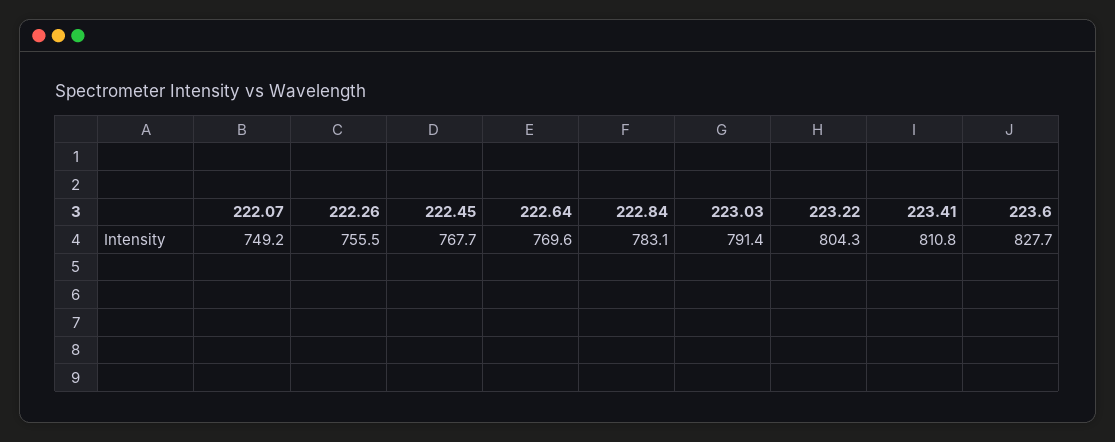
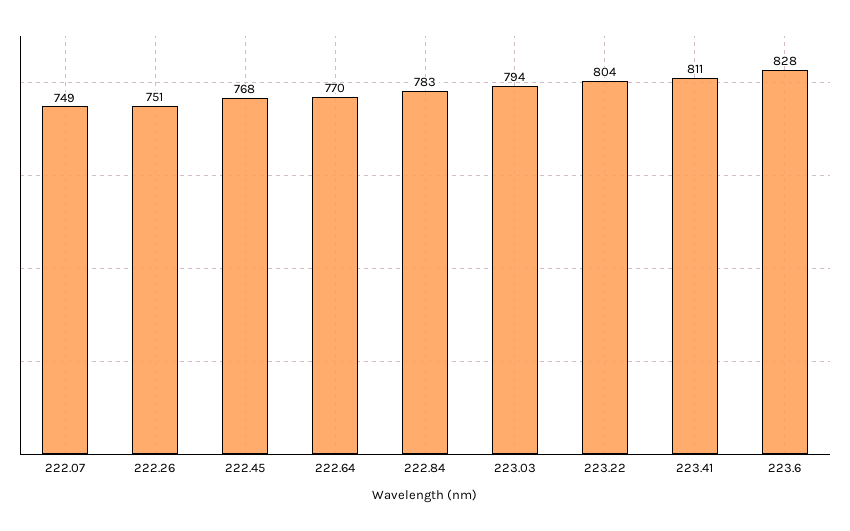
222.26: 755.5 -> 751
223.03: 791.4 -> 794

